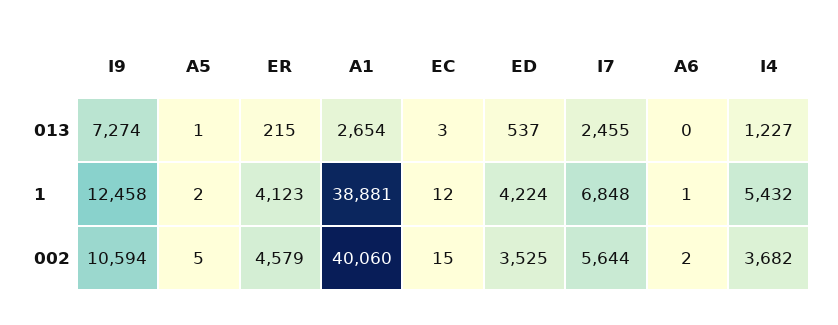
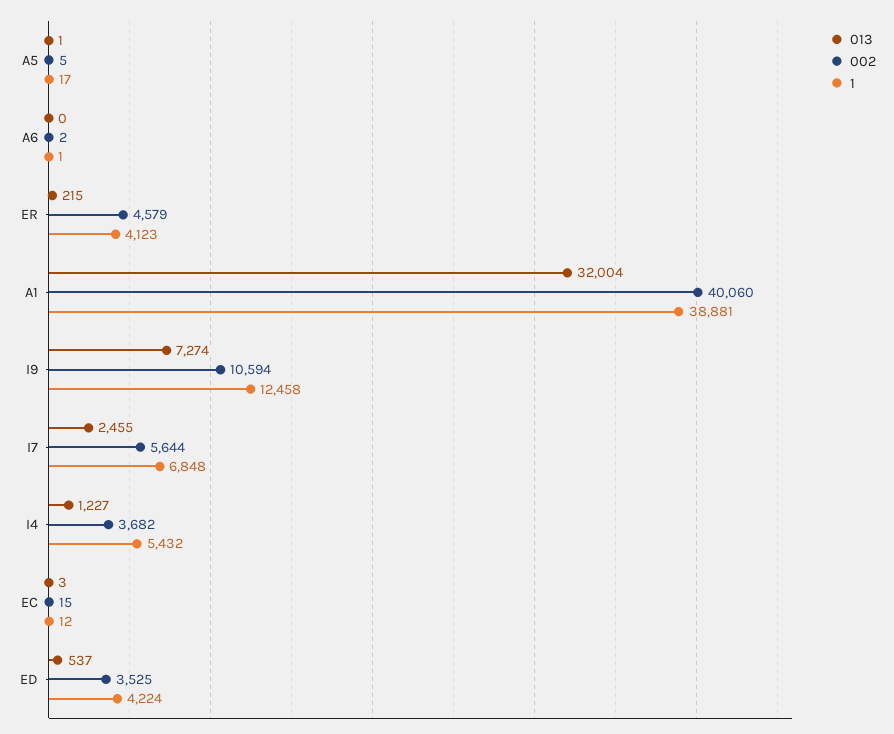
013, A1: 2654 -> 32004
1, A5: 2 -> 17

